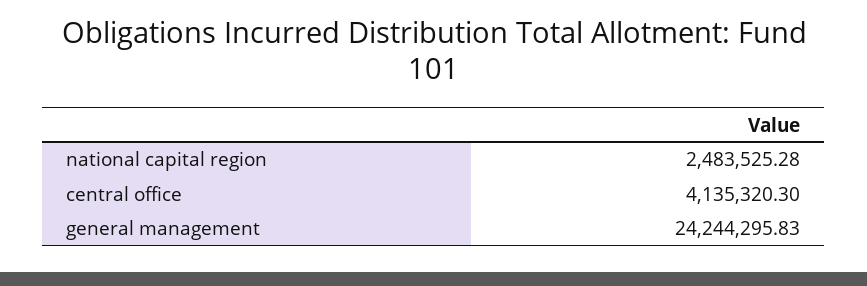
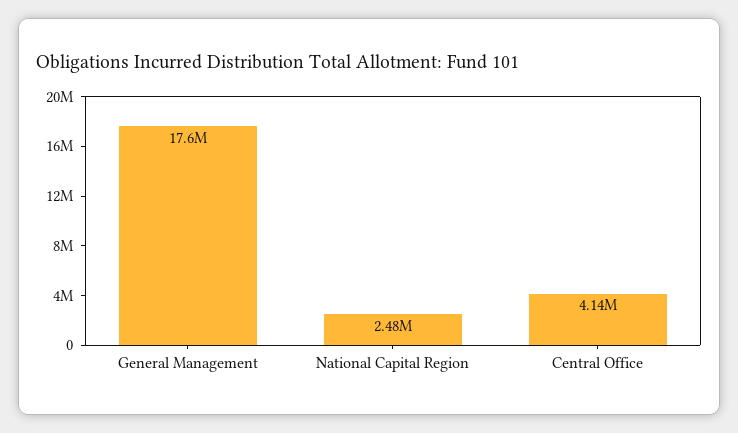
general management: 24244295.83 -> 17600000

